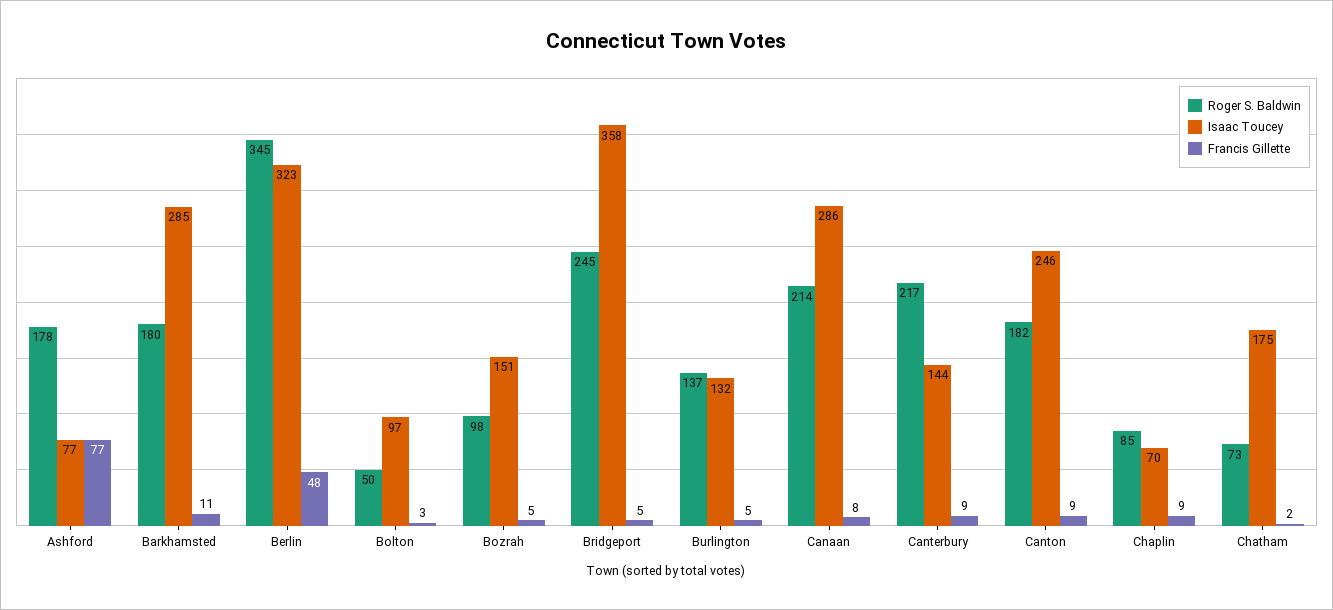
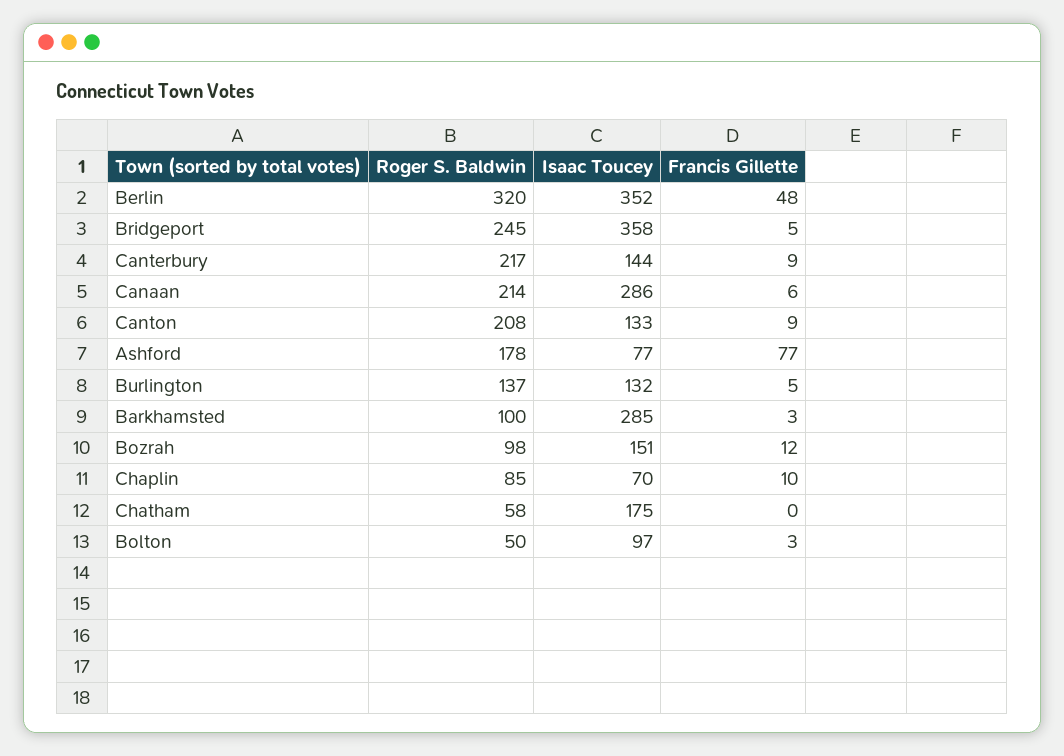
Roger S. Baldwin, Barkhamsted: 180 -> 100
Francis Gillette, Barkhamsted: 11 -> 3
Roger S. Baldwin, Berlin: 345 -> 320
Isaac Toucey, Berlin: 323 -> 352
Francis Gillette, Bozrah: 5 -> 12
Francis Gillette, Canaan: 8 -> 6
Roger S. Baldwin, Canton: 182 -> 208
Isaac Toucey, Canton: 246 -> 133
Francis Gillette, Chaplin: 9 -> 10
Roger S. Baldwin, Chatham: 73 -> 58
Francis Gillette, Chatham: 2 -> 0

